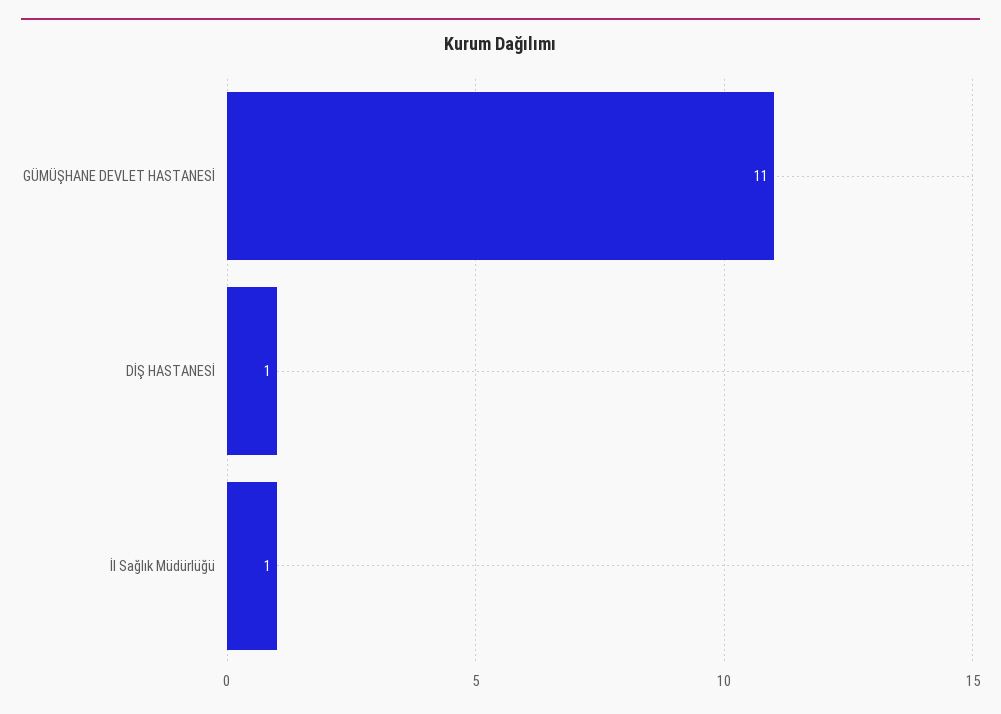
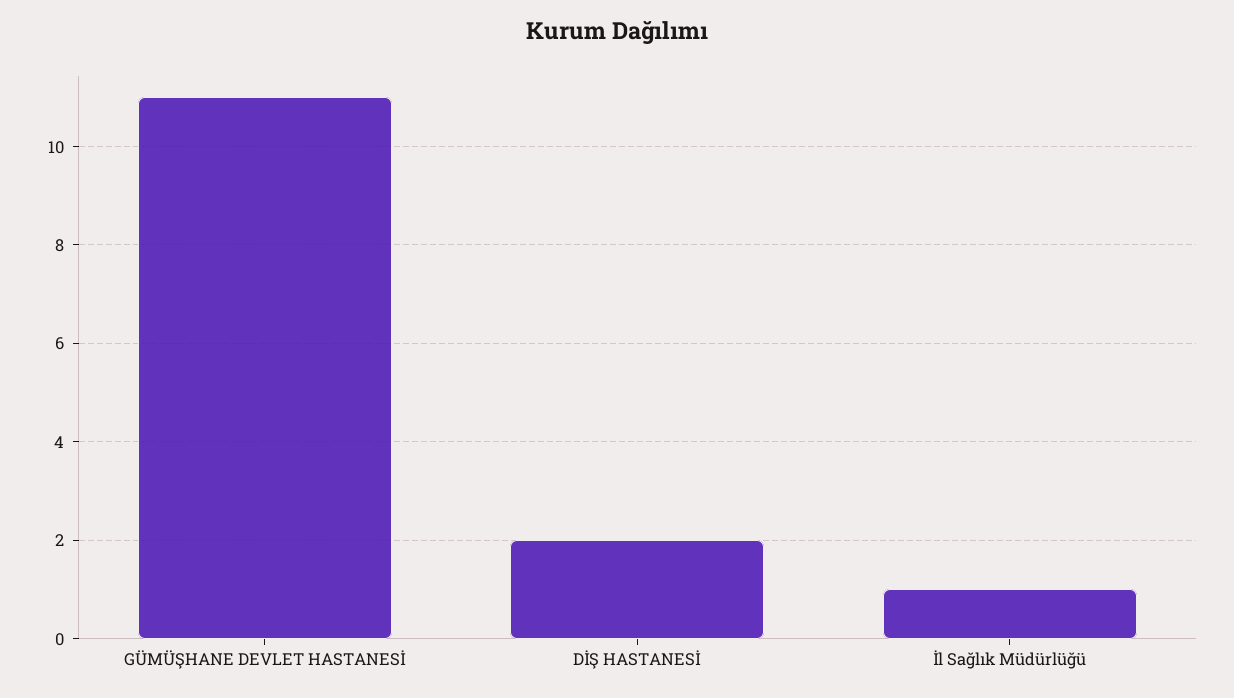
DİŞ HASTANESİ: 1 -> 2

